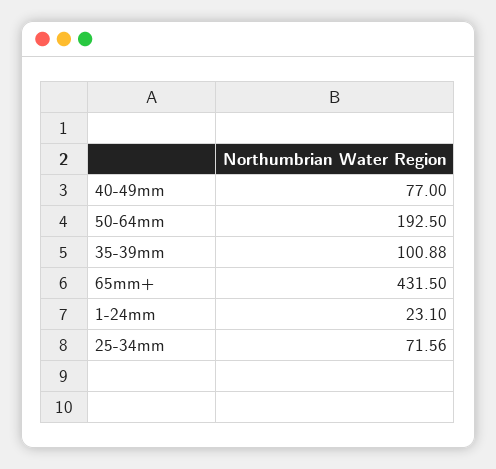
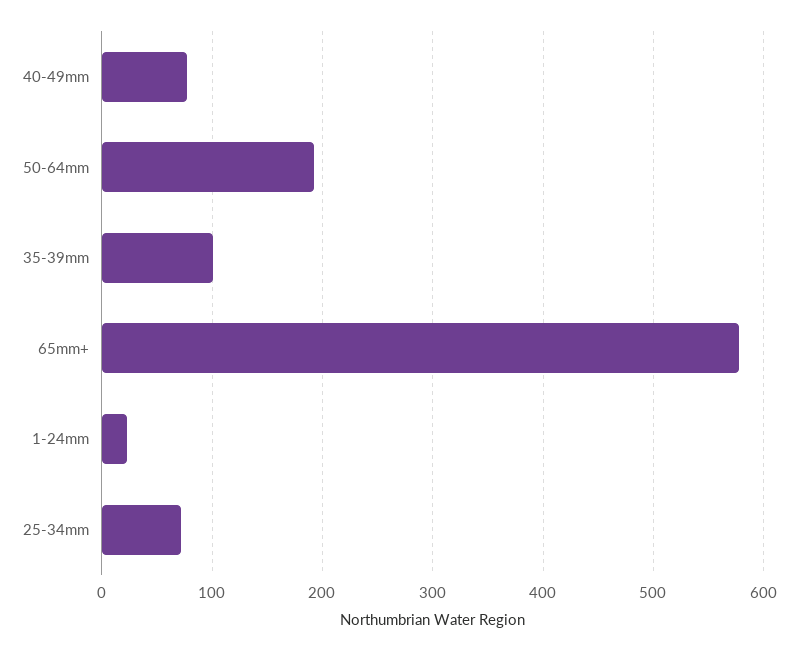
65mm+: 431.5 -> 580

